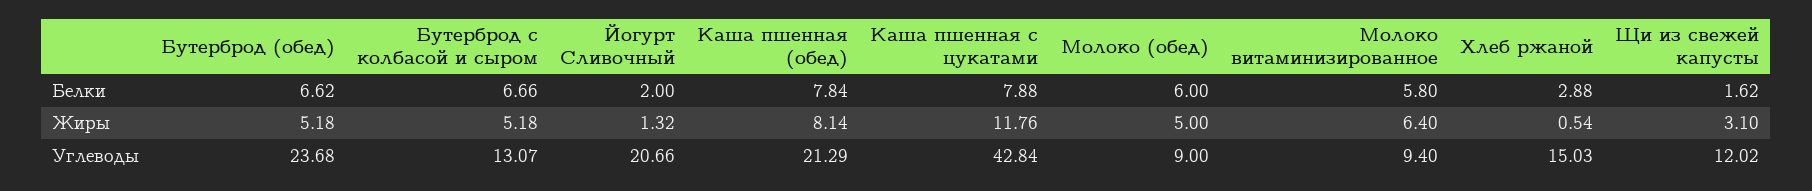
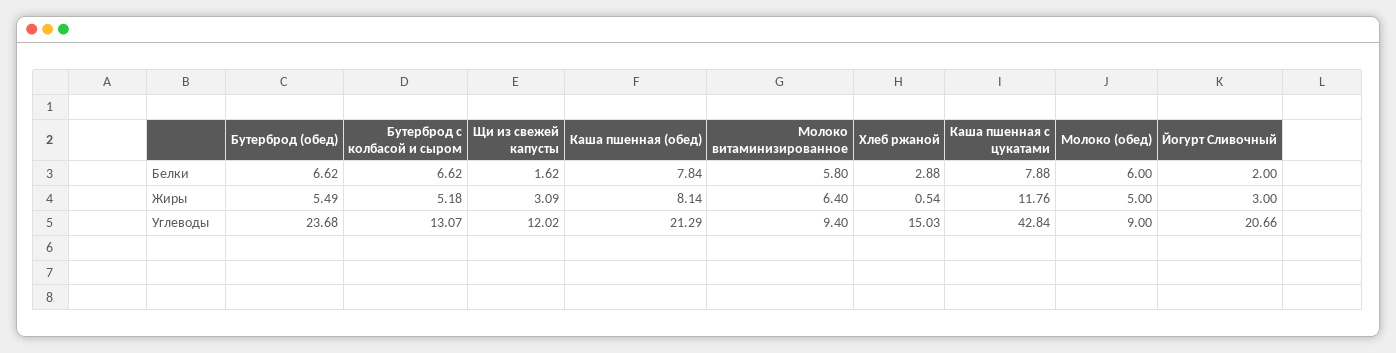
Бутерброд с колбасой и сыром, Белки: 6.66 -> 6.62
Бутерброд (обед), Жиры: 5.18 -> 5.49
Йогурт Сливочный, Жиры: 1.32 -> 3
Щи из свежей капусты, Жиры: 3.1 -> 3.09

